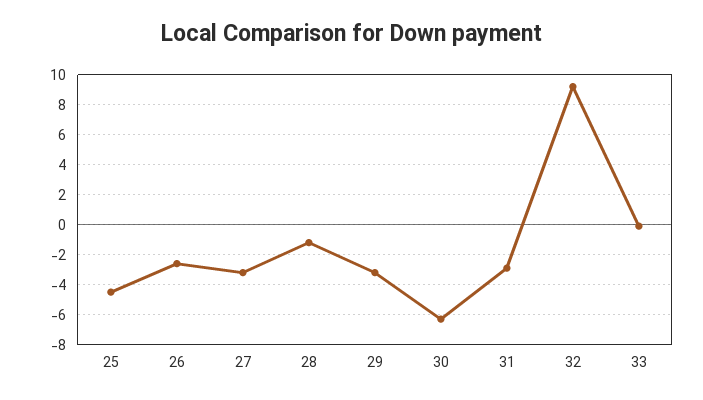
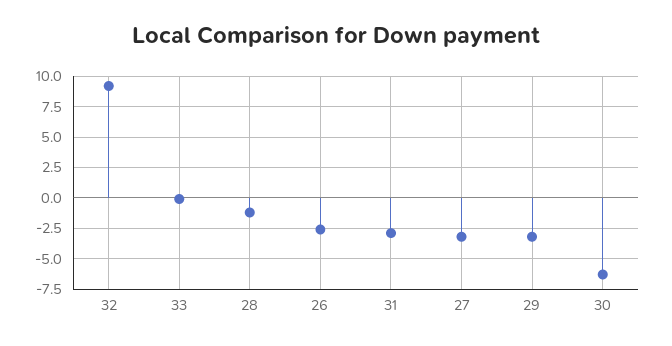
25: -4.5 -> none

